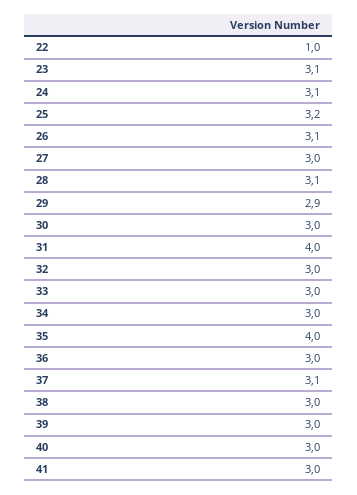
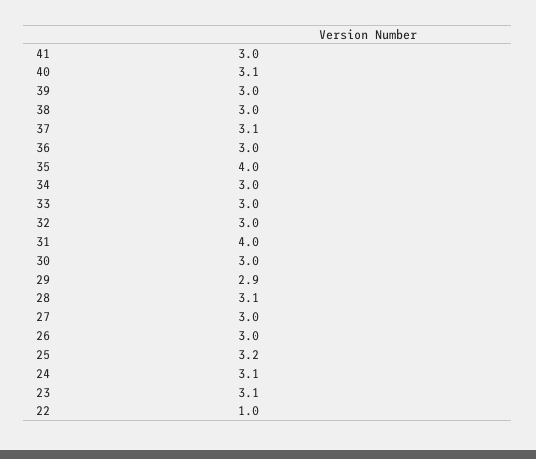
26: 3.1 -> 3
40: 3 -> 3.1

